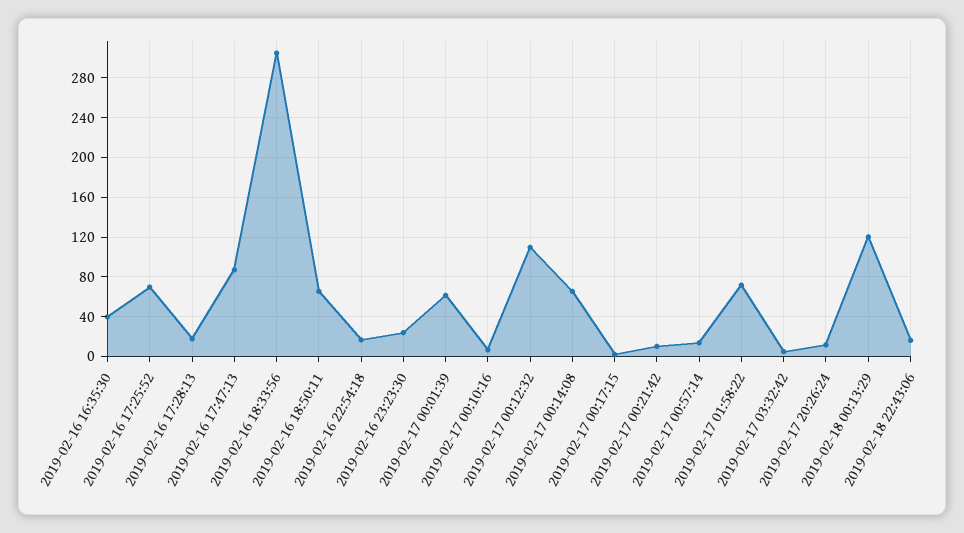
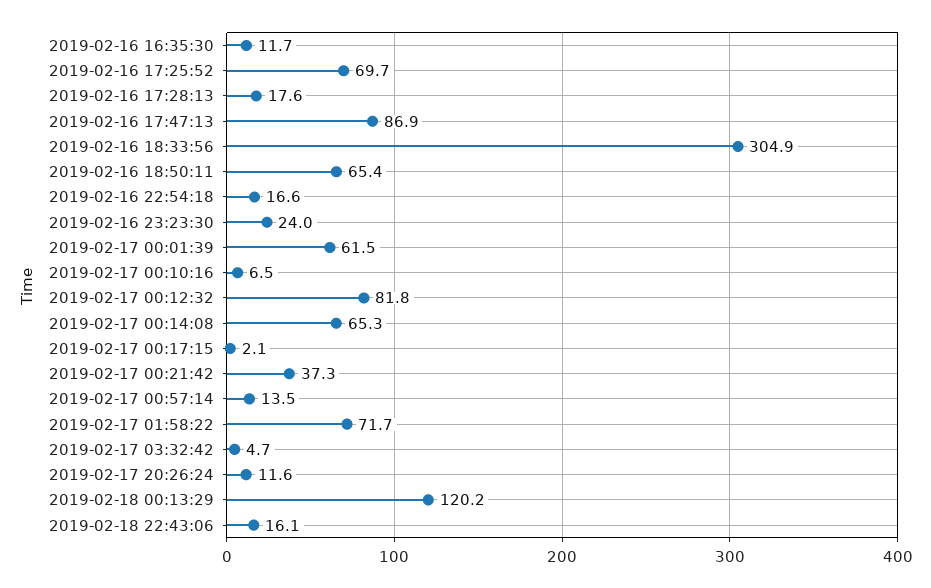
2019-02-16 16:35:30: 40 -> 11.7
2019-02-17 00:12:32: 110 -> 81.8
2019-02-17 00:21:42: 10 -> 37.3

